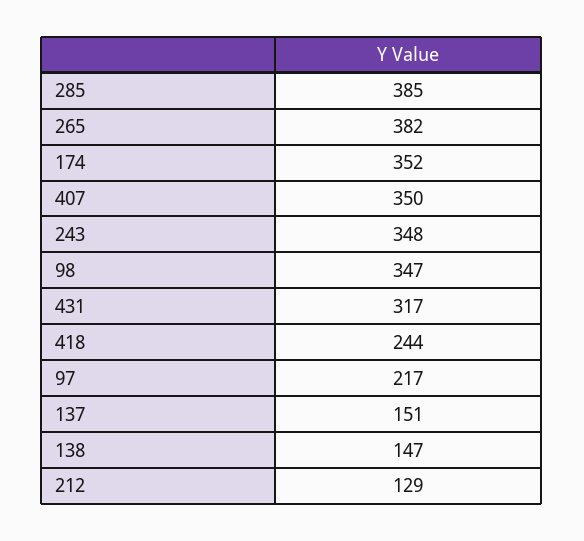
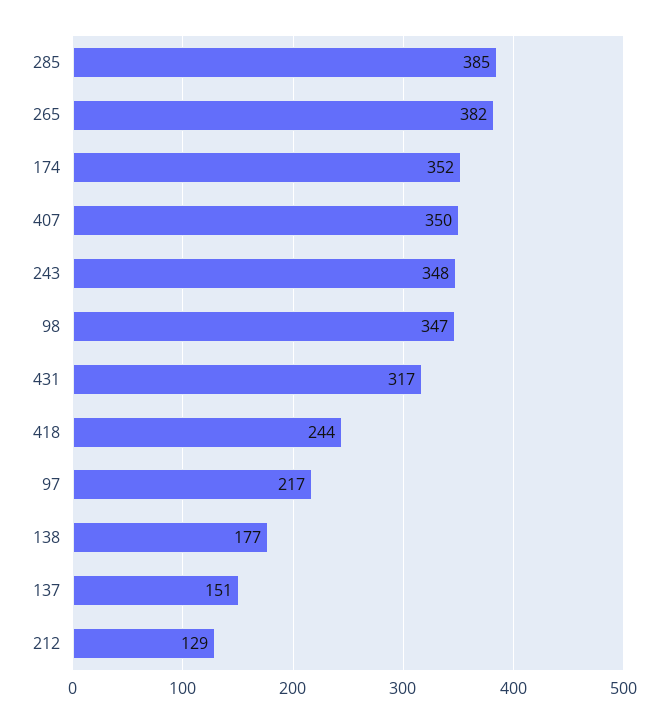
138: 147 -> 177

